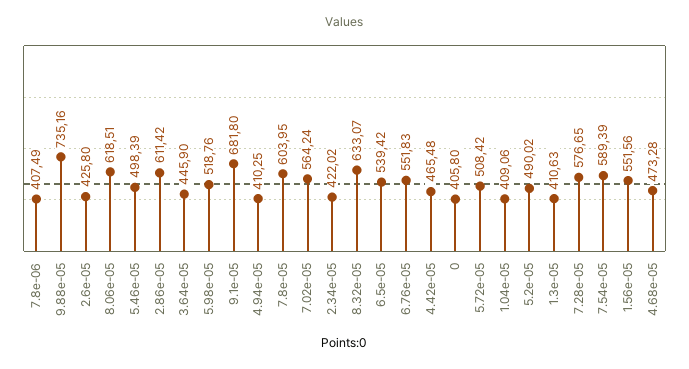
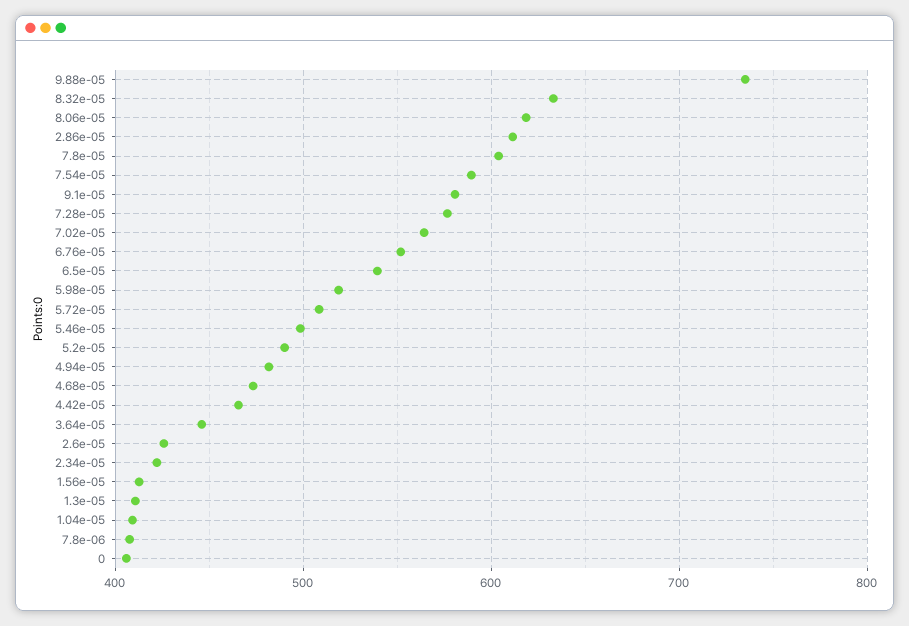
9.1e-05: 681.8 -> 580
4.94e-05: 410.25 -> 480
1.56e-05: 551.56 -> 410

